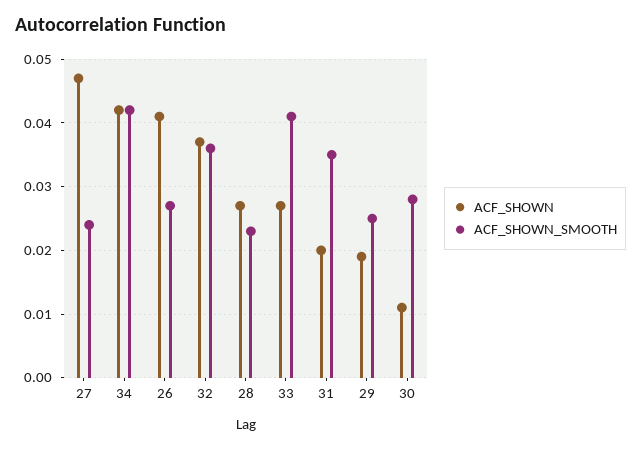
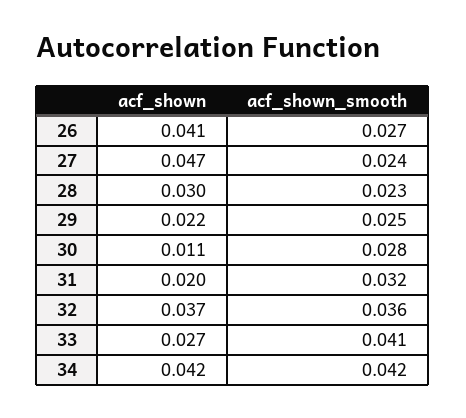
ACF_SHOWN, 28: 0.027 -> 0.03
ACF_SHOWN_SMOOTH, 31: 0.035 -> 0.032
ACF_SHOWN, 29: 0.019 -> 0.022

